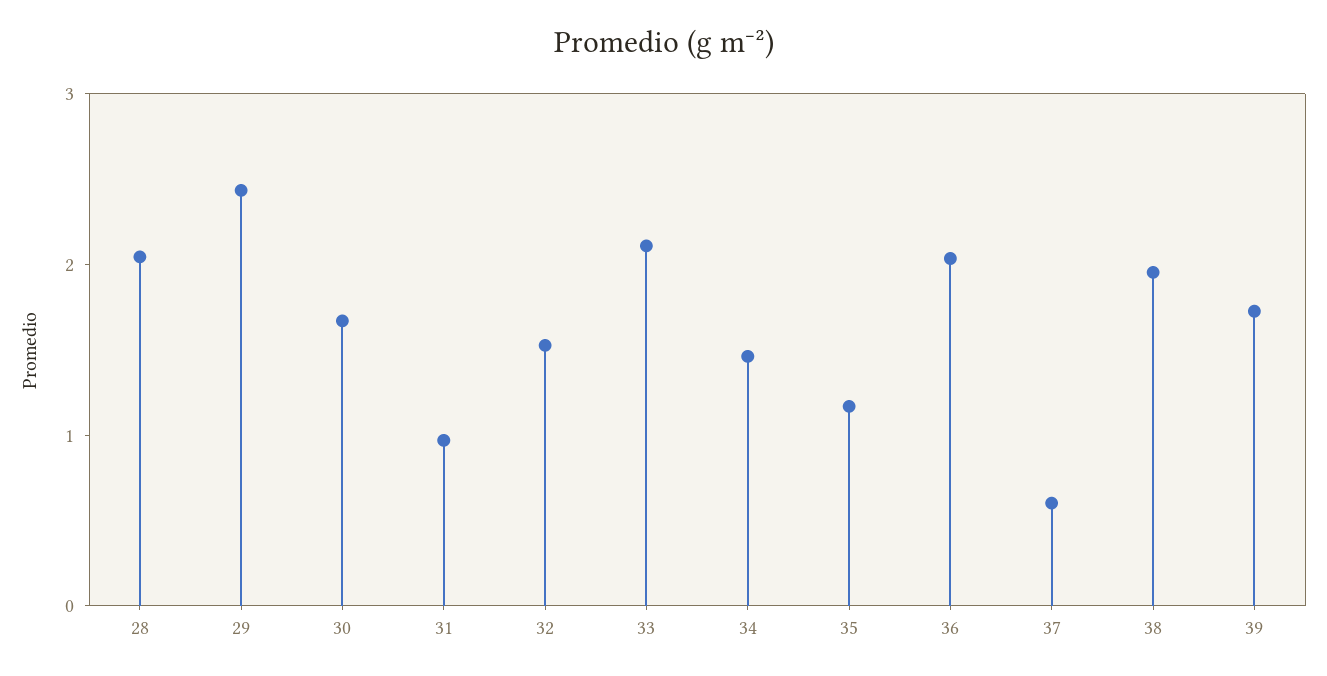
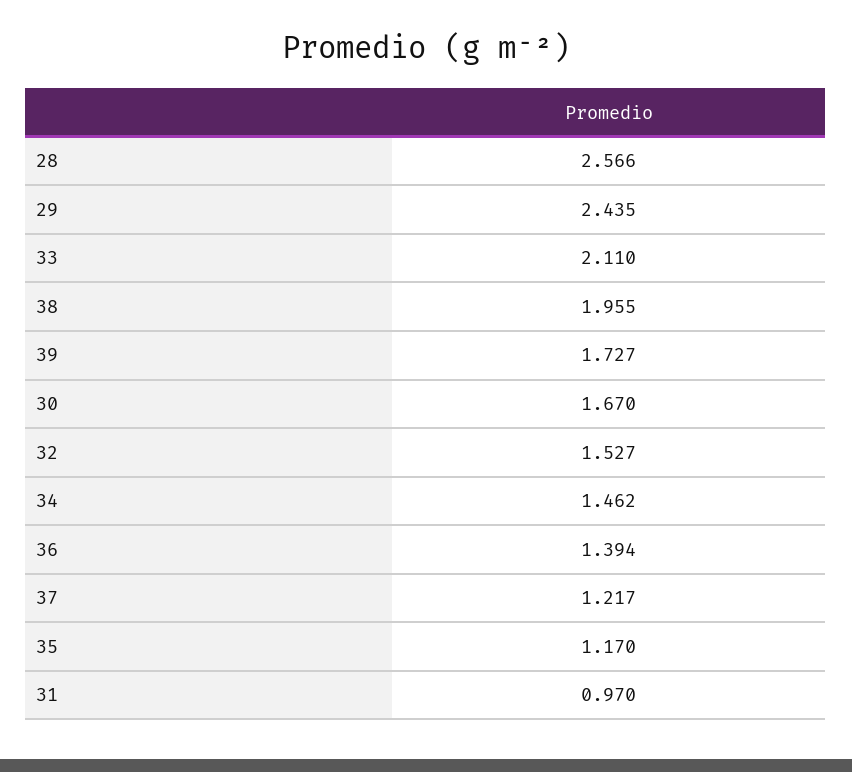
28: 2 -> 2.566
36: 2 -> 1.394
37: 0.6 -> 1.217

